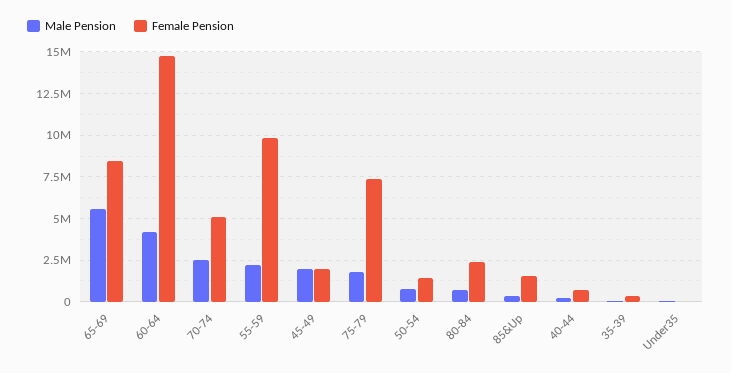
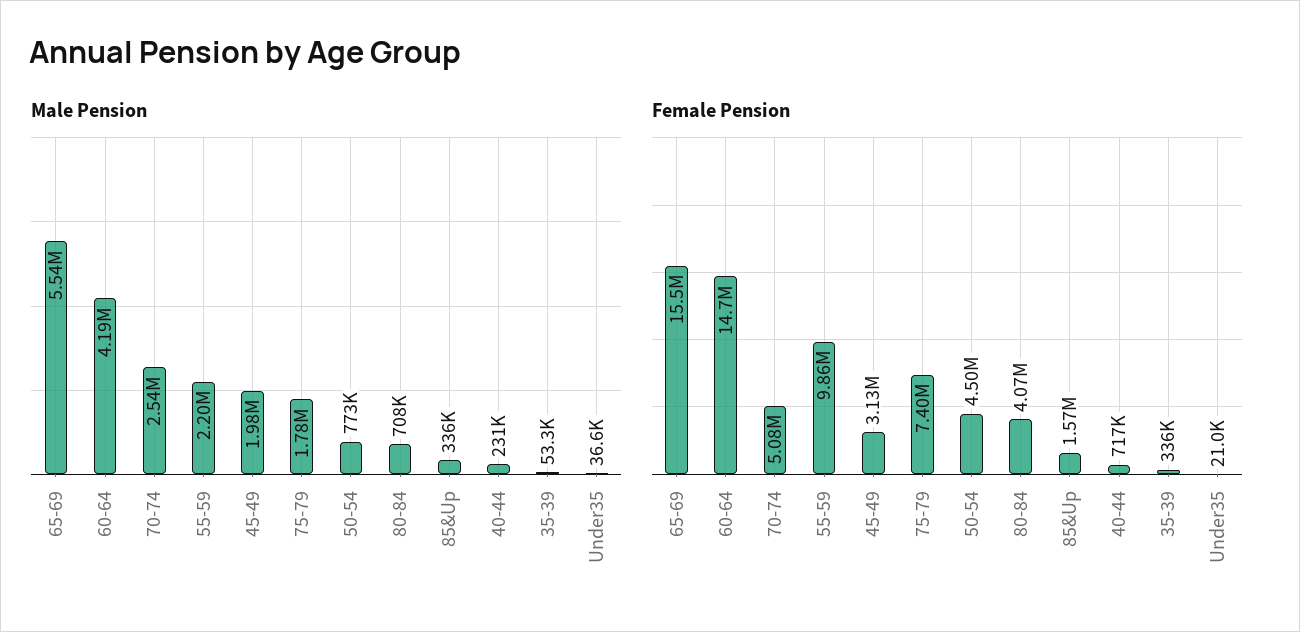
Female Pension, 65-69: 8500000 -> 15500000
Female Pension, 45-49: 2000000 -> 3130000
Female Pension, 50-54: 1500000 -> 4500000
Female Pension, 80-84: 2500000 -> 4070000

